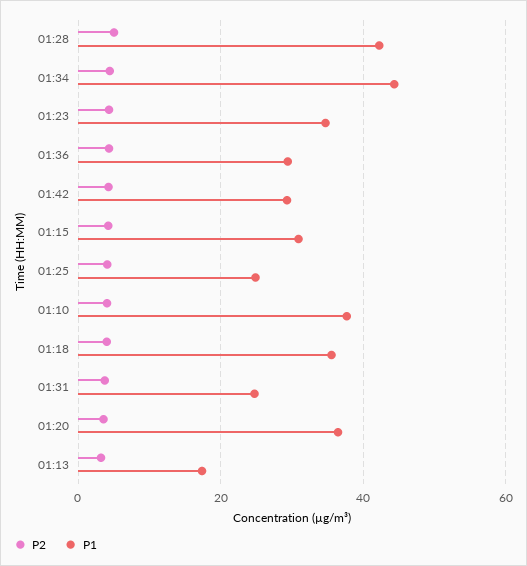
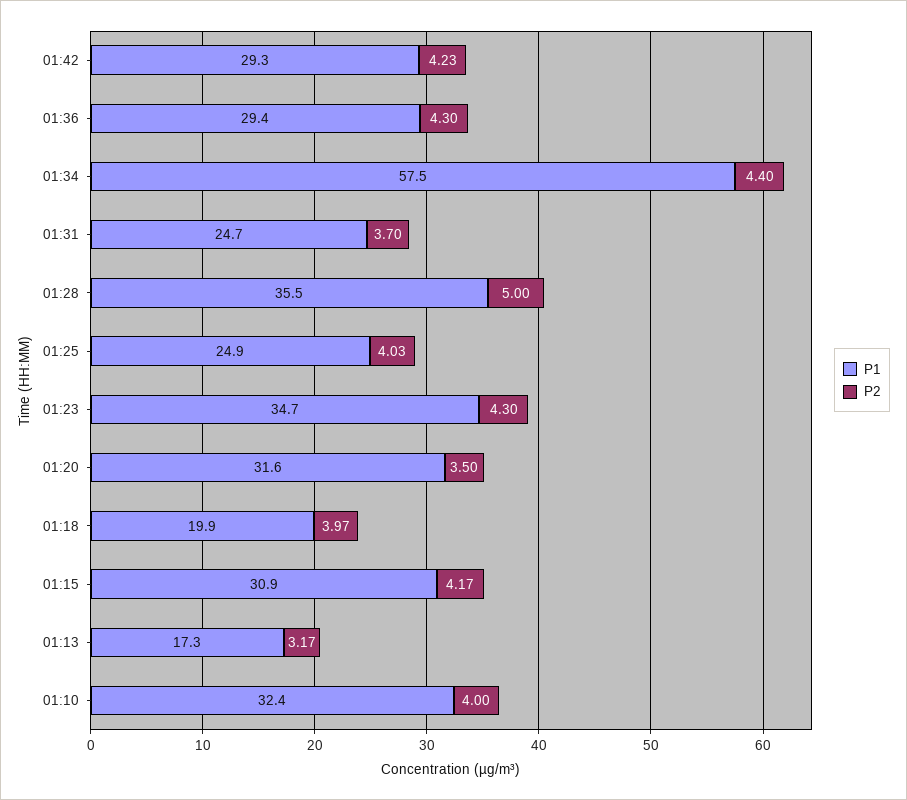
P1, 01:28: 42 -> 35.5
P1, 01:34: 44 -> 57.5
P1, 01:10: 38 -> 32.4
P1, 01:18: 36 -> 19.9
P1, 01:20: 36 -> 31.6

